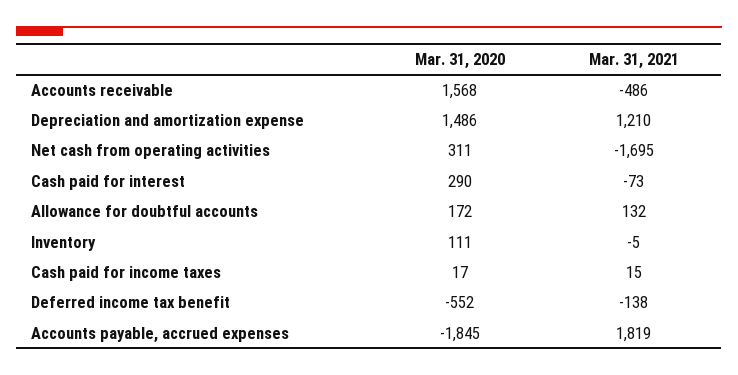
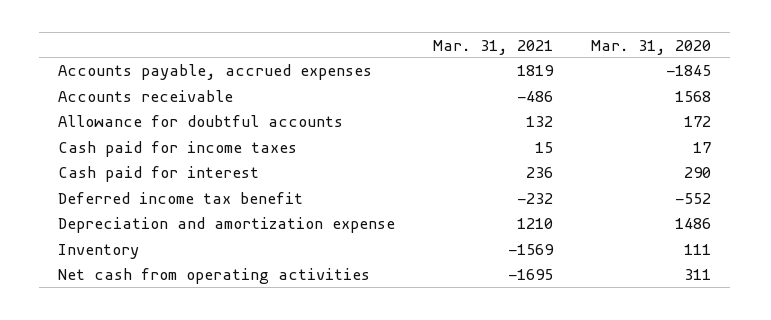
Mar. 31, 2021, Cash paid for interest: -73 -> 236
Mar. 31, 2021, Inventory: -5 -> -1569
Mar. 31, 2021, Deferred income tax benefit: -138 -> -232

